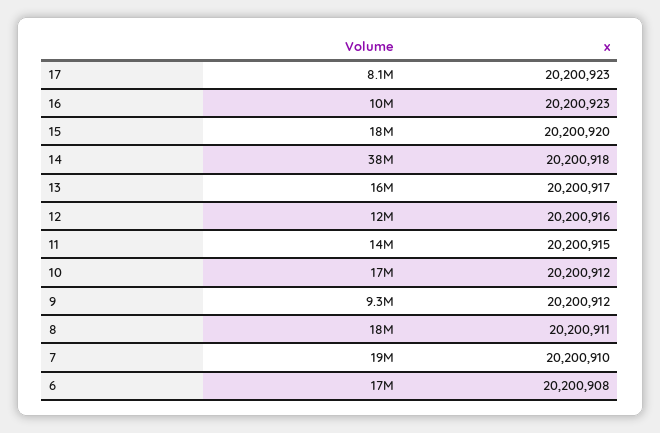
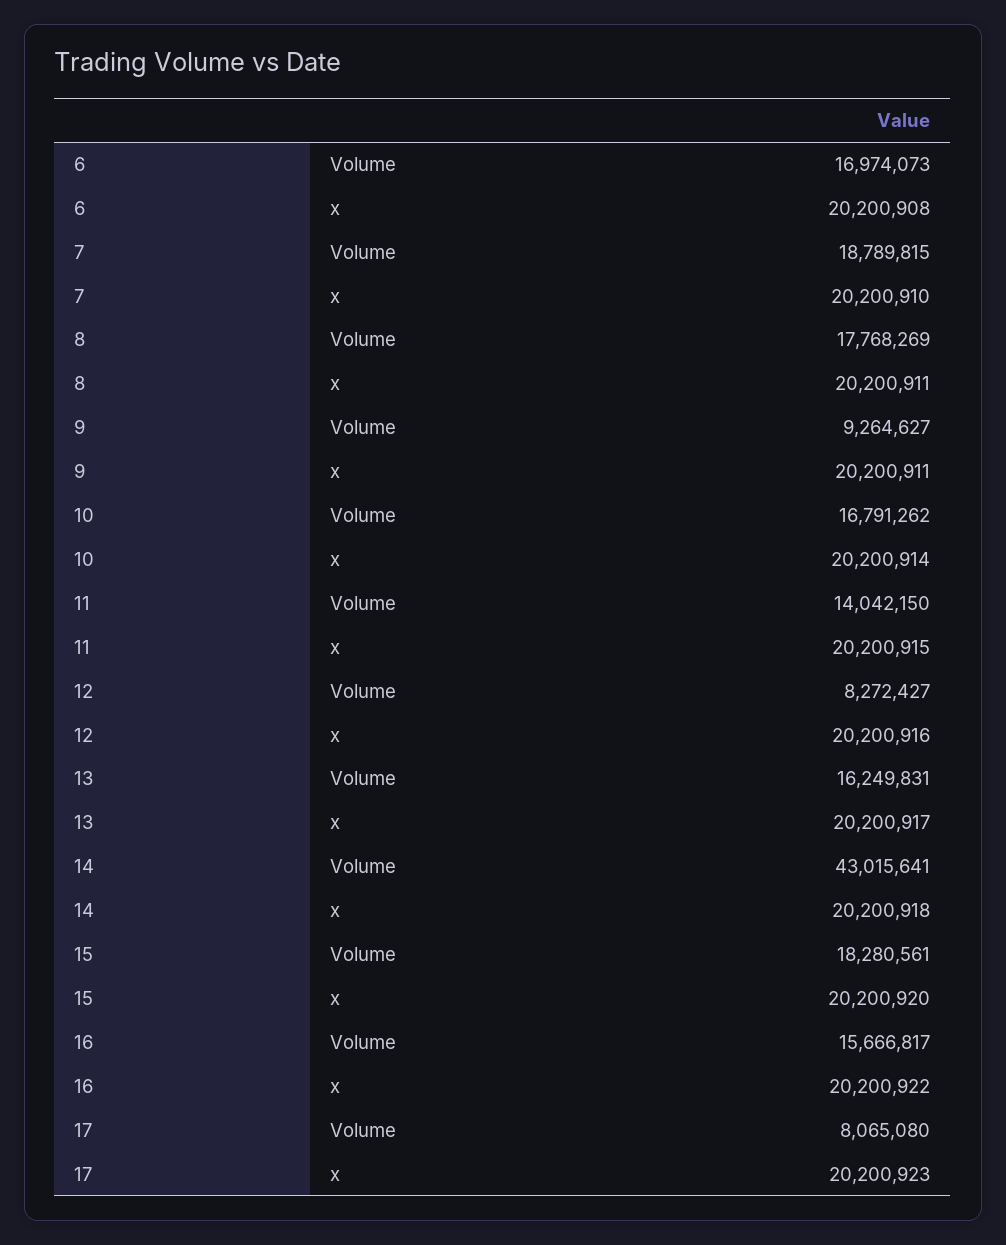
Volume, 16: 10000000 -> 15666817
x, 16: 20200923 -> 20200922
Volume, 14: 38000000 -> 43015641
Volume, 12: 12000000 -> 8272427
x, 10: 20200912 -> 20200914
x, 9: 20200912 -> 20200911

